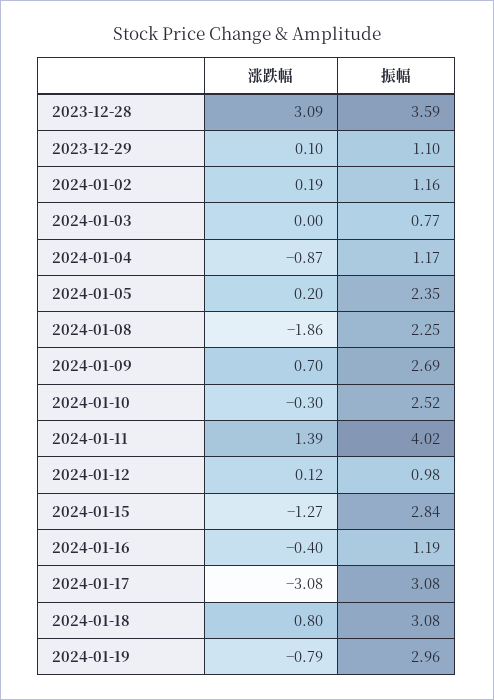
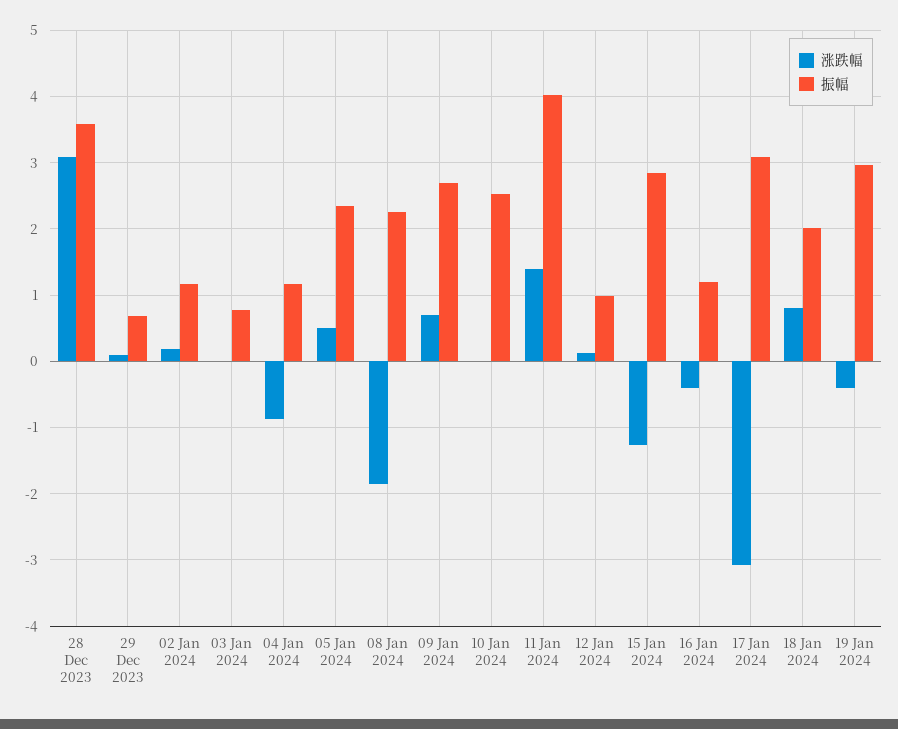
振幅, 2023-12-29: 1.1 -> 0.7
涨跌幅, 2024-01-05: 0.2 -> 0.5
涨跌幅, 2024-01-10: -0.3 -> 0
振幅, 2024-01-18: 3.08 -> 2
涨跌幅, 2024-01-19: -0.79 -> -0.4

